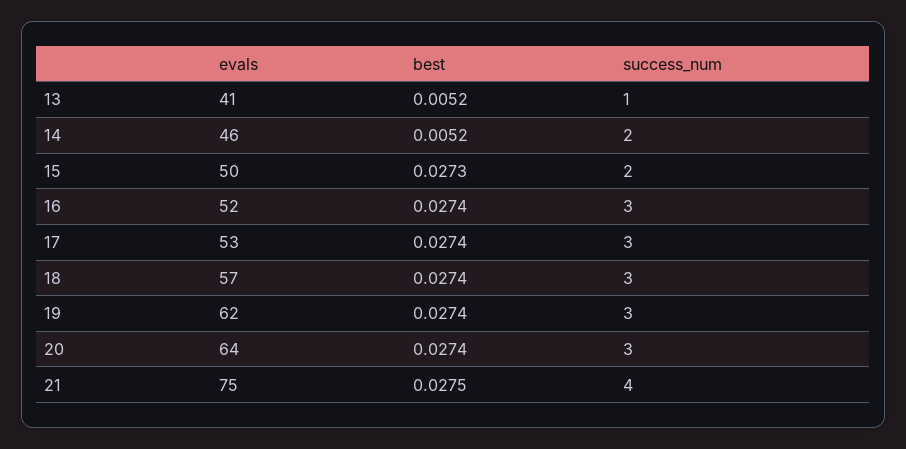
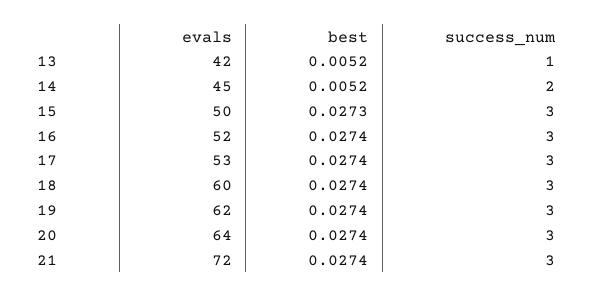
evals, 13: 41 -> 42
evals, 14: 46 -> 45
success_num, 15: 2 -> 3
evals, 18: 57 -> 60
evals, 21: 75 -> 72
best, 21: 0.0275 -> 0.0274
success_num, 21: 4 -> 3

